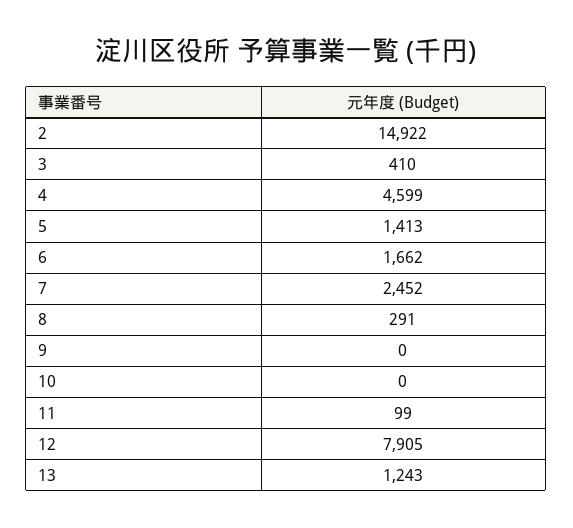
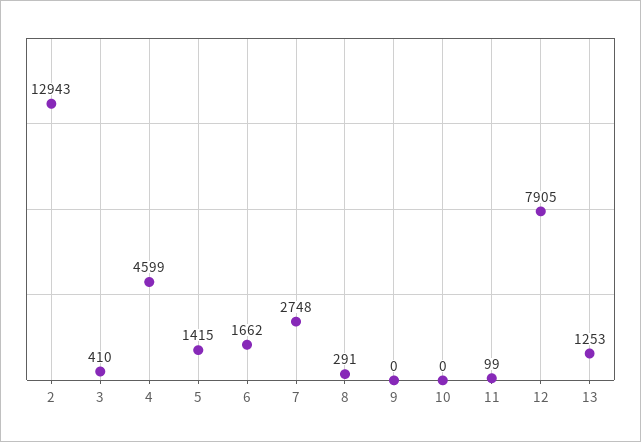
2: 14922 -> 12943
5: 1413 -> 1415
7: 2452 -> 2748
13: 1243 -> 1253

